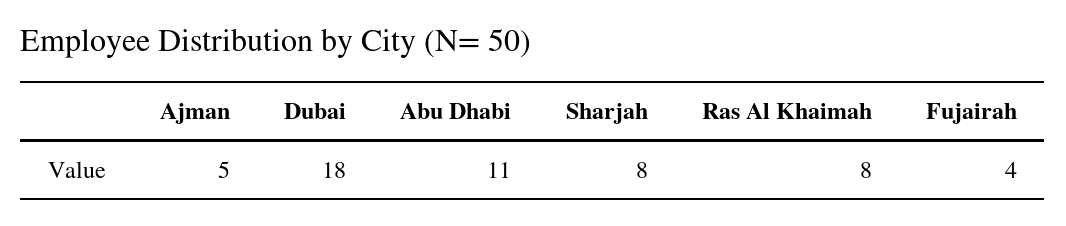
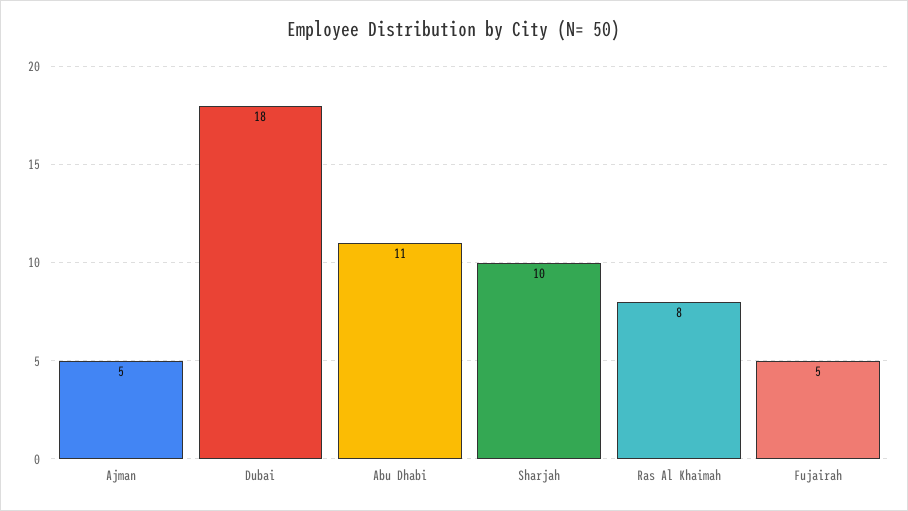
Sharjah: 8 -> 10
Fujairah: 4 -> 5

